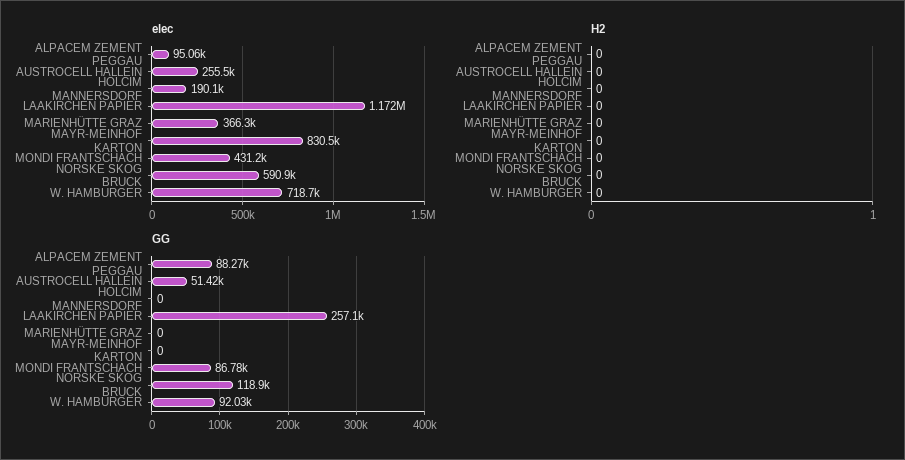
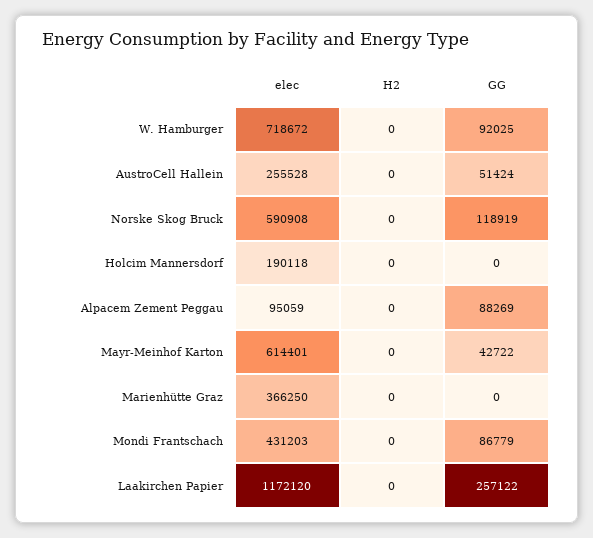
elec, MAYR-MEINHOF KARTON: 830500 -> 614401
GG, MAYR-MEINHOF KARTON: 0 -> 42722

